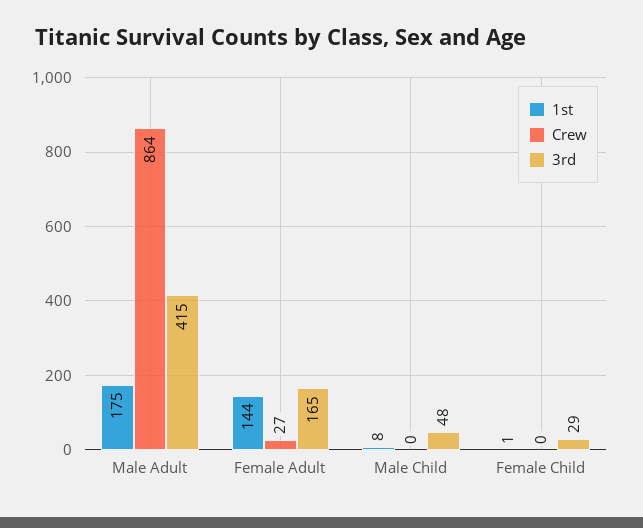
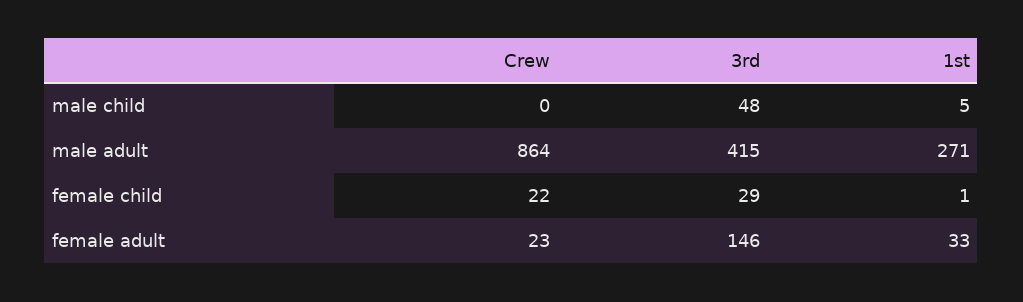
1st, Male Adult: 175 -> 271
1st, Female Adult: 144 -> 33
Crew, Female Adult: 27 -> 23
3rd, Female Adult: 165 -> 146
1st, Male Child: 8 -> 5
Crew, Female Child: 0 -> 22

